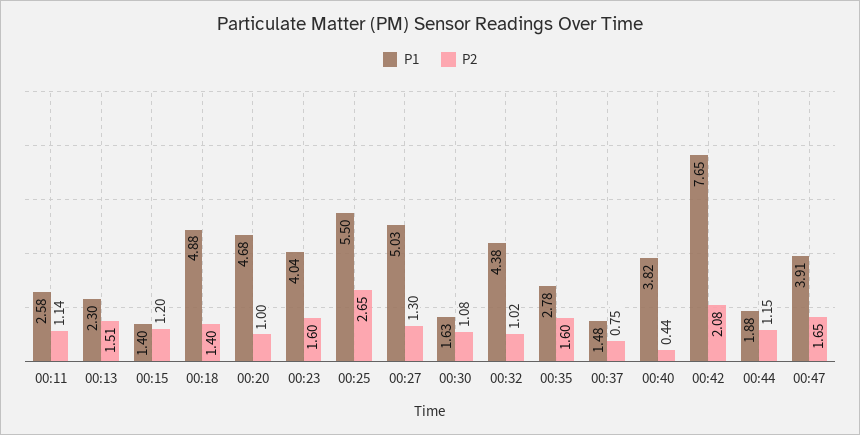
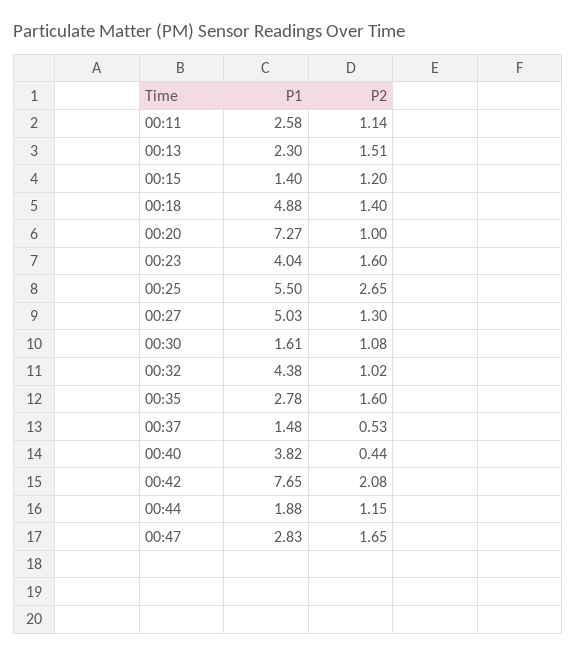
P1, 00:20: 4.68 -> 7.27
P1, 00:30: 1.63 -> 1.61
P2, 00:37: 0.75 -> 0.53
P1, 00:47: 3.91 -> 2.83

